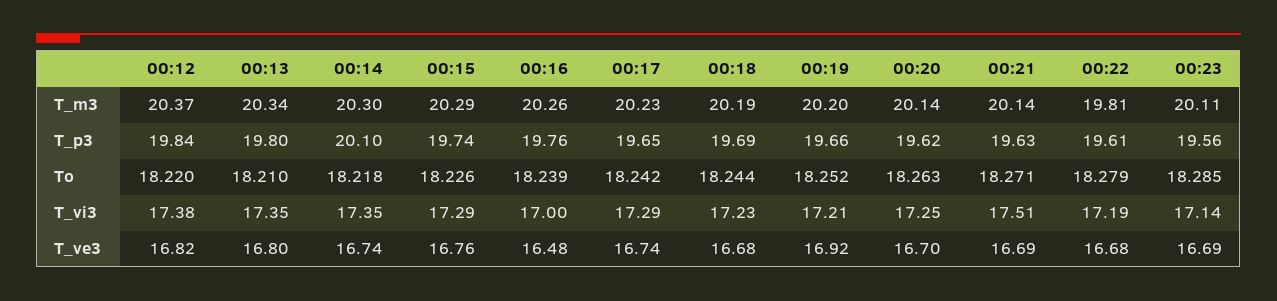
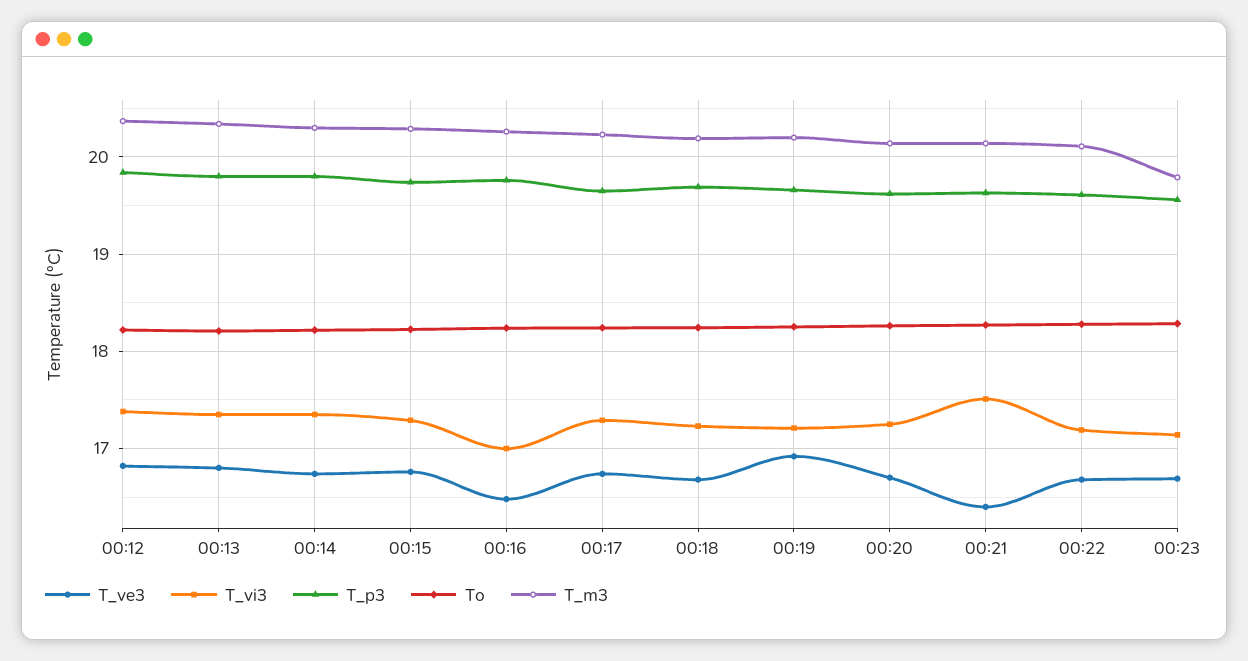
T_m3, 00:22: 19.81 -> 20.1
T_m3, 00:23: 20.11 -> 19.8
T_p3, 00:14: 20.1 -> 19.8
T_ve3, 00:21: 16.69 -> 16.4

